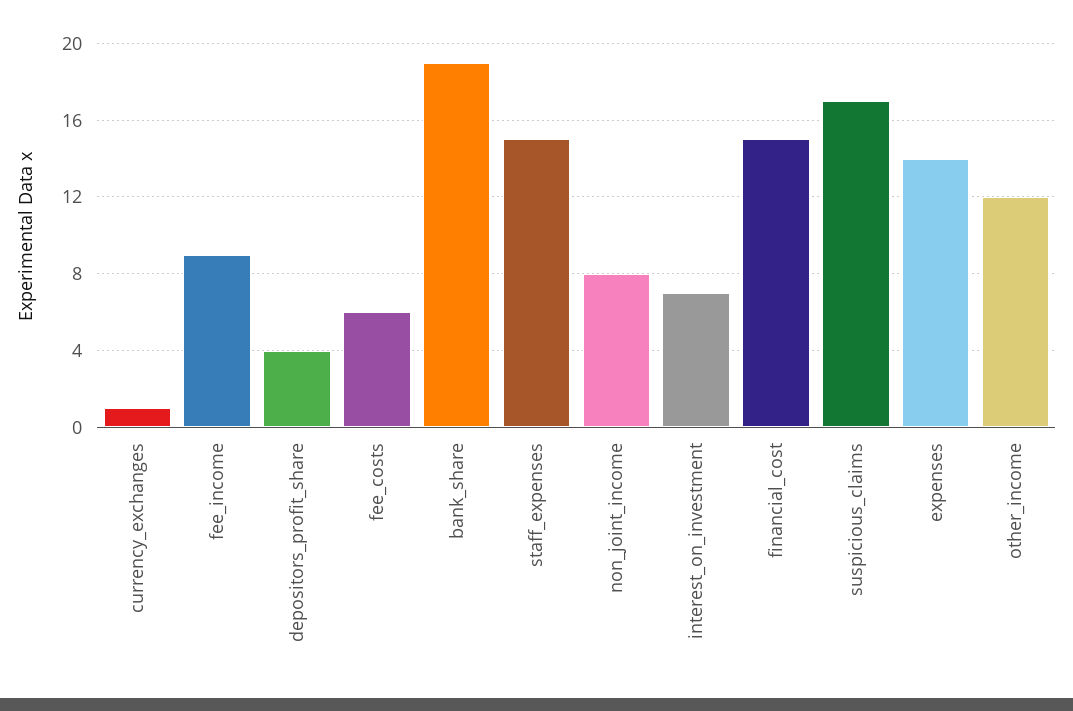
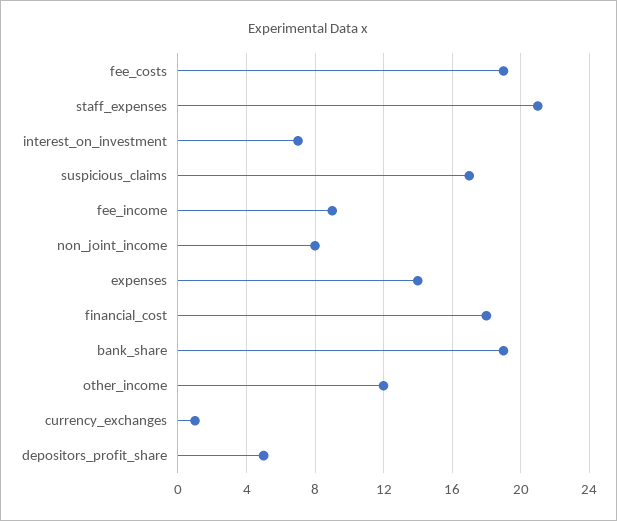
depositors_profit_share: 4 -> 5
fee_costs: 6 -> 19
staff_expenses: 15 -> 21
financial_cost: 15 -> 18

